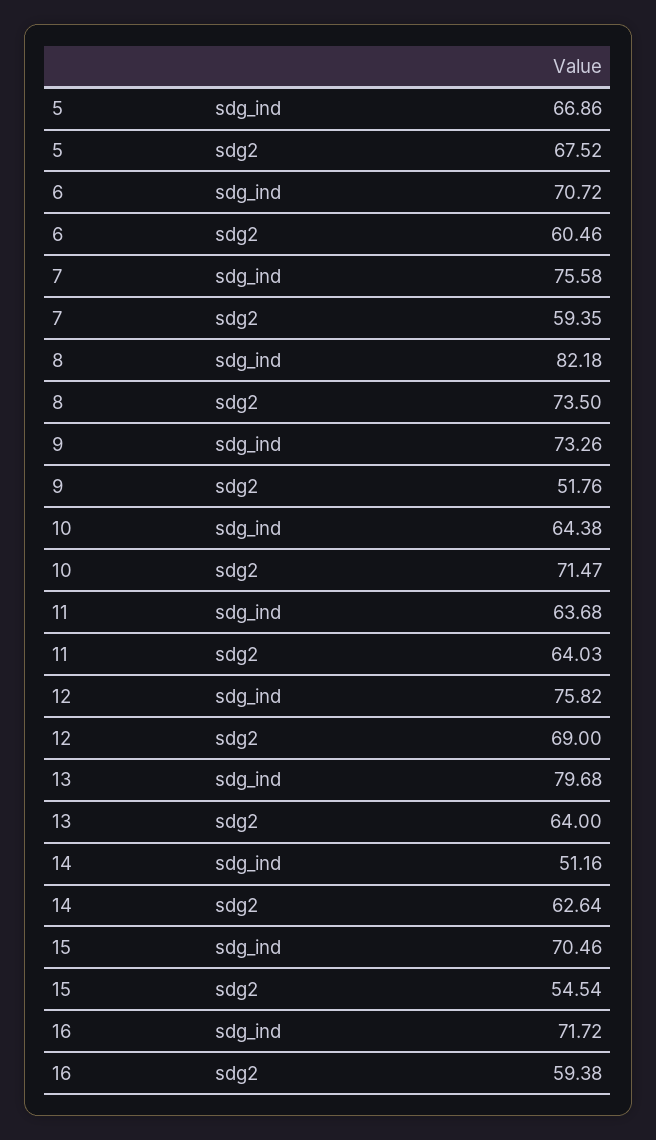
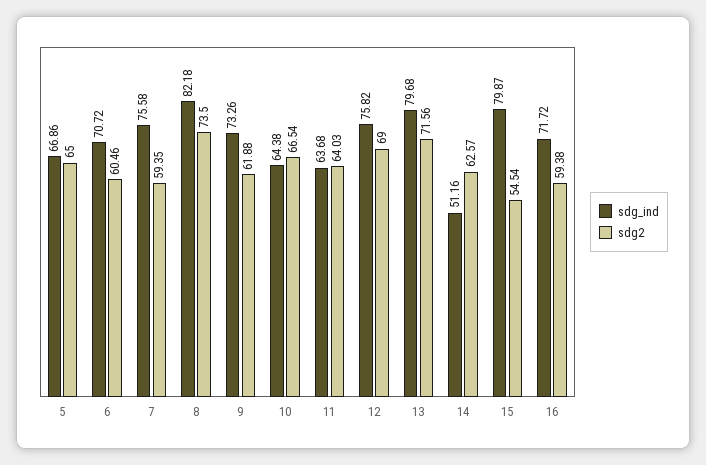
sdg2, 5: 67.52 -> 65
sdg2, 9: 51.76 -> 61.88
sdg2, 10: 71.47 -> 66.54
sdg2, 13: 64 -> 71.56
sdg2, 14: 62.64 -> 62.57
sdg_ind, 15: 70.46 -> 79.87

